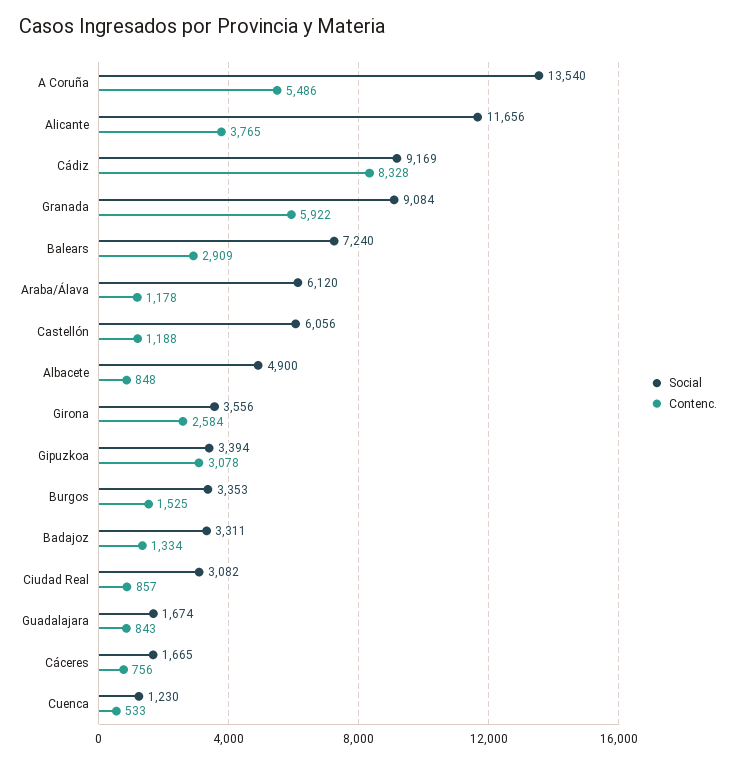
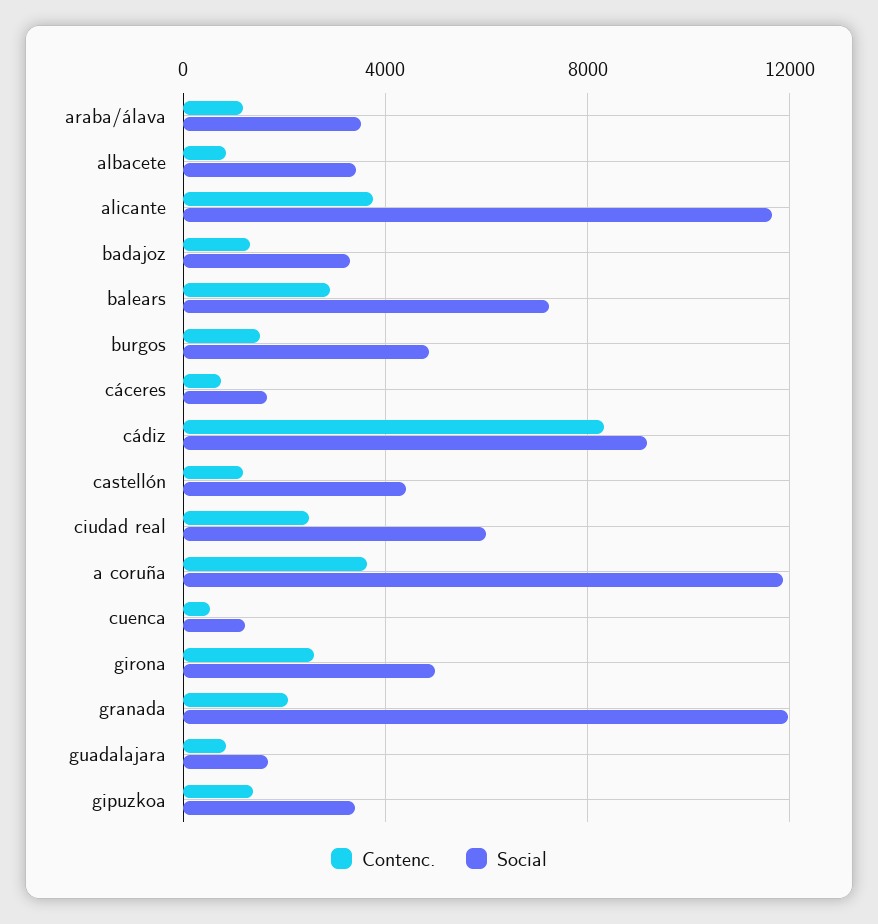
Social, A Coruña: 13540 -> 12000
Contenc., A Coruña: 5486 -> 3500
Social, Granada: 9084 -> 12000
Contenc., Granada: 5922 -> 2000
Social, Araba/Álava: 6120 -> 3500
Social, Castellón: 6056 -> 4500
Social, Albacete: 4900 -> 3500
Social, Girona: 3556 -> 5000
Contenc., Gipuzkoa: 3078 -> 1500
Social, Burgos: 3353 -> 5000
Social, Ciudad Real: 3082 -> 6000
Contenc., Ciudad Real: 857 -> 2500

